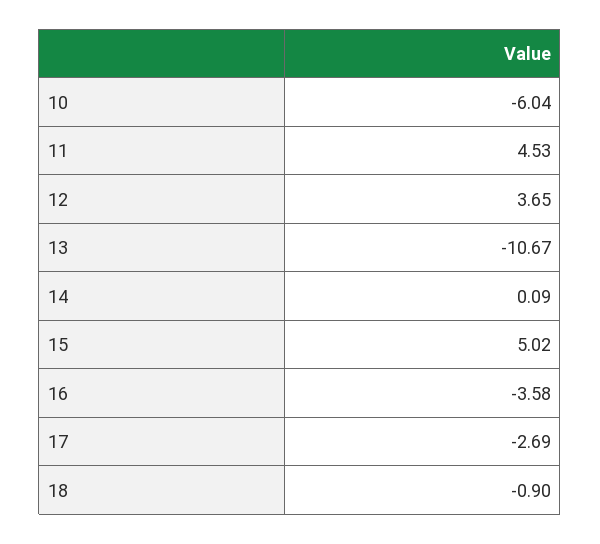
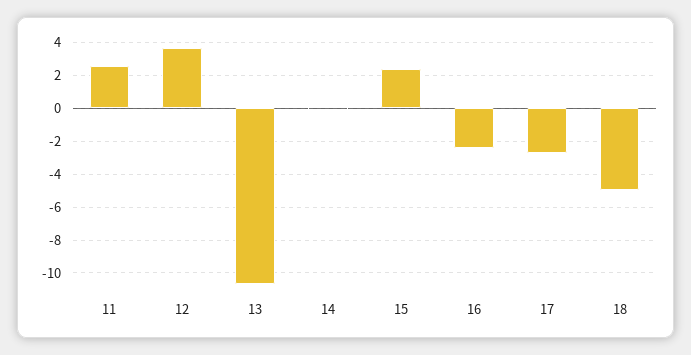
10: -6.04 -> none
11: 4.53 -> 2.5
15: 5.02 -> 2.5
16: -3.58 -> -2.5
18: -0.9 -> -5

